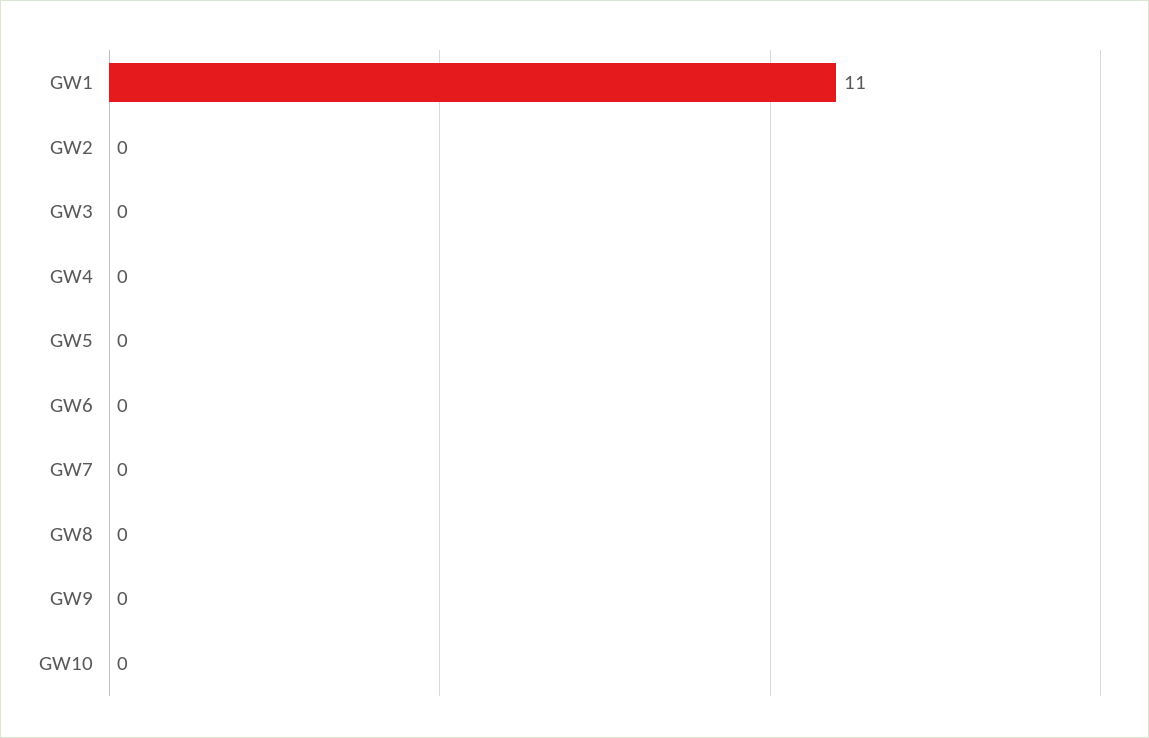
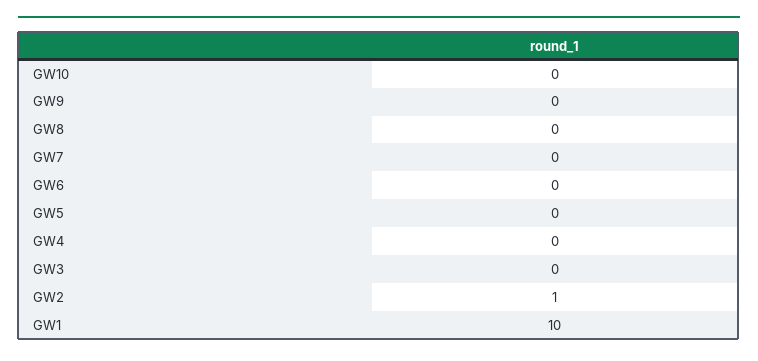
GW1: 11 -> 10
GW2: 0 -> 1

